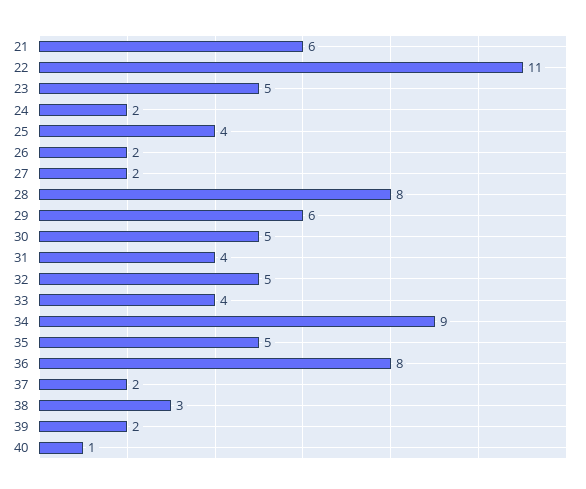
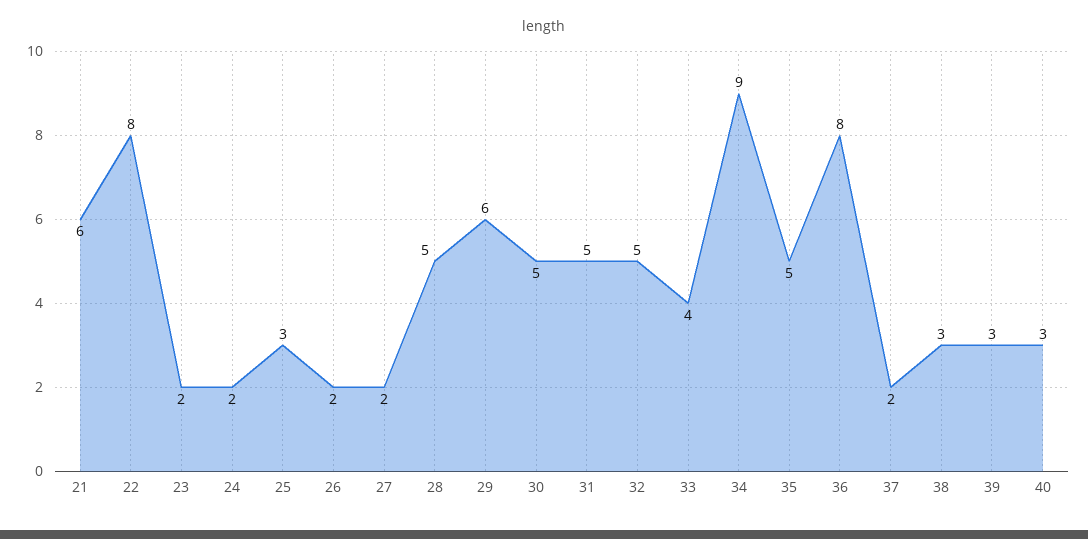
22: 11 -> 8
23: 5 -> 2
25: 4 -> 3
28: 8 -> 5
31: 4 -> 5
39: 2 -> 3
40: 1 -> 3

